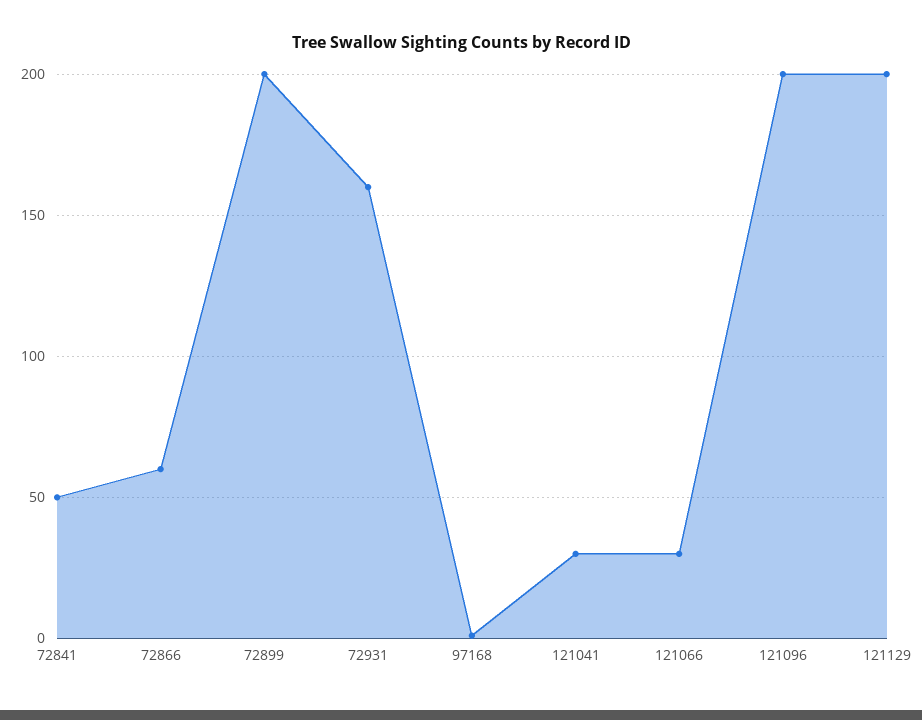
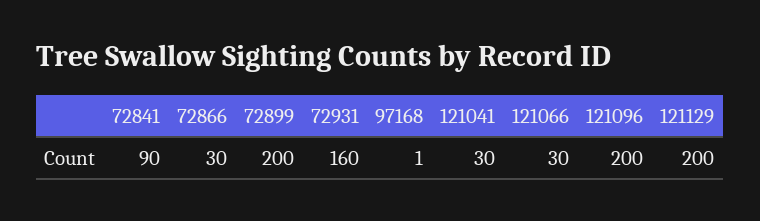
72841: 50 -> 90
72866: 60 -> 30

